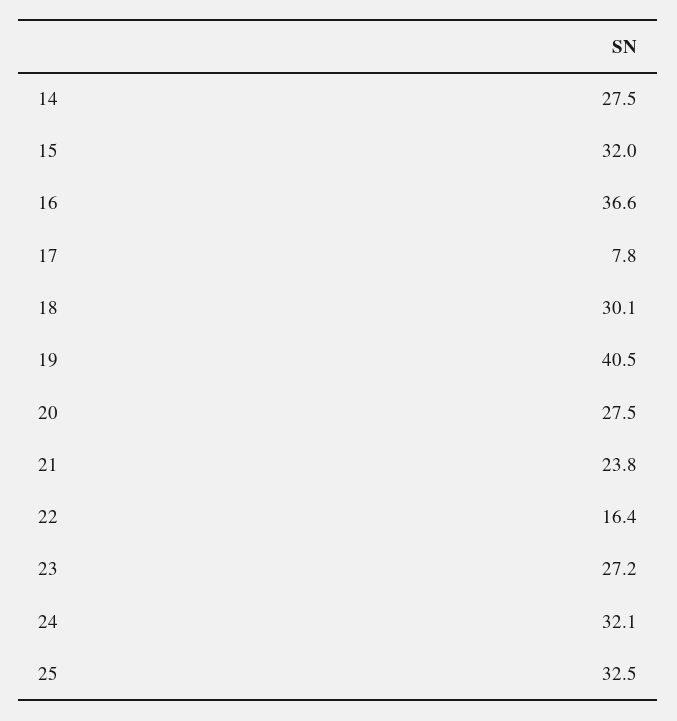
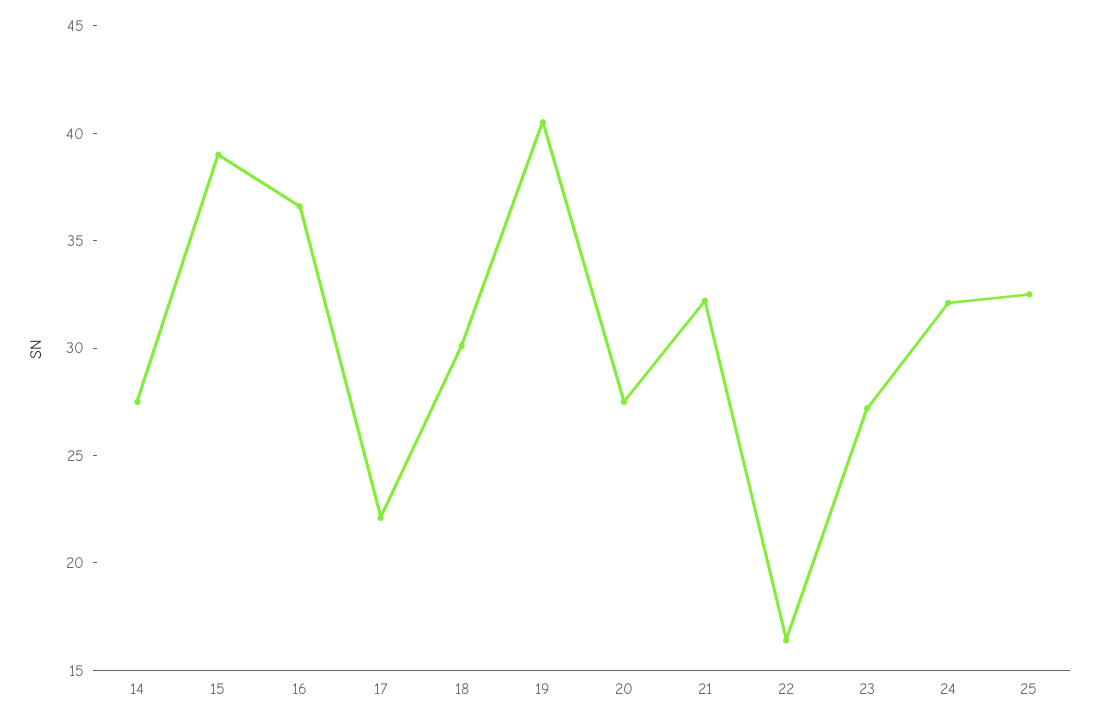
15: 32 -> 39
17: 7.8 -> 22
21: 23.8 -> 32

